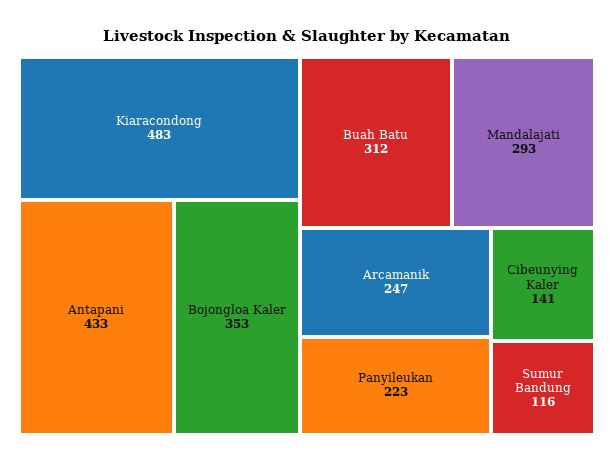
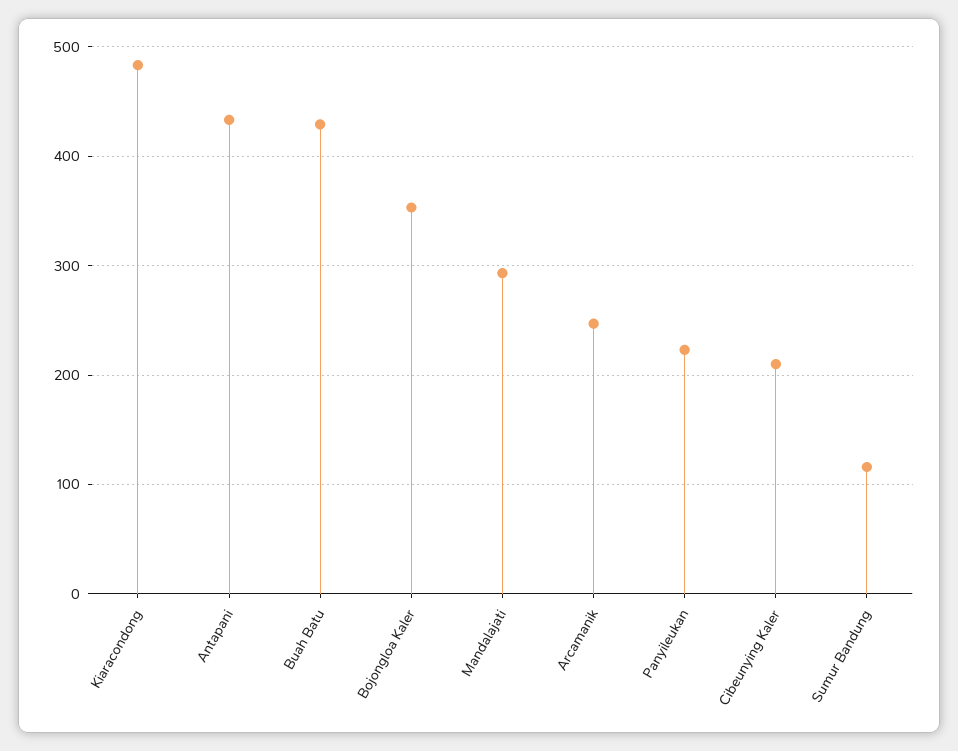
Buah Batu: 312 -> 430
Cibeunying Kaler: 141 -> 210

